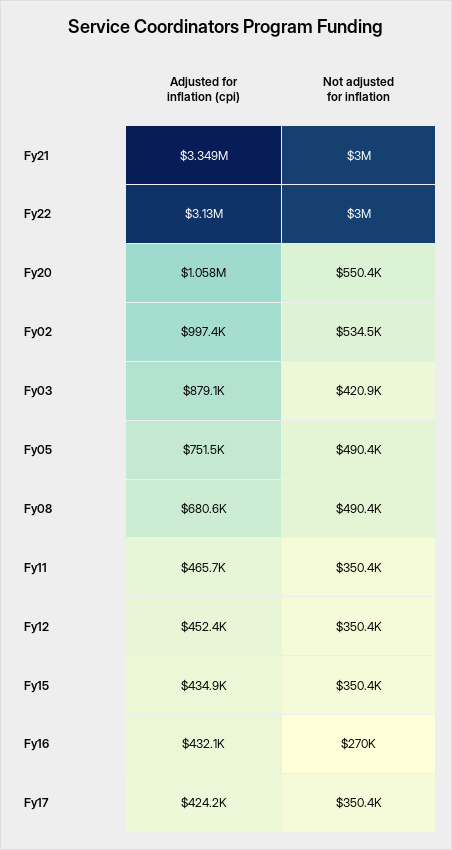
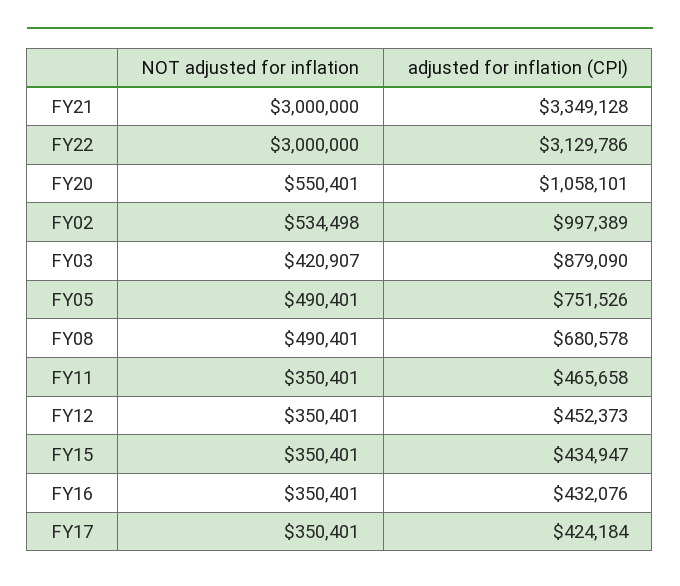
Not adjusted for inflation, Fy16: 270000 -> 350401

